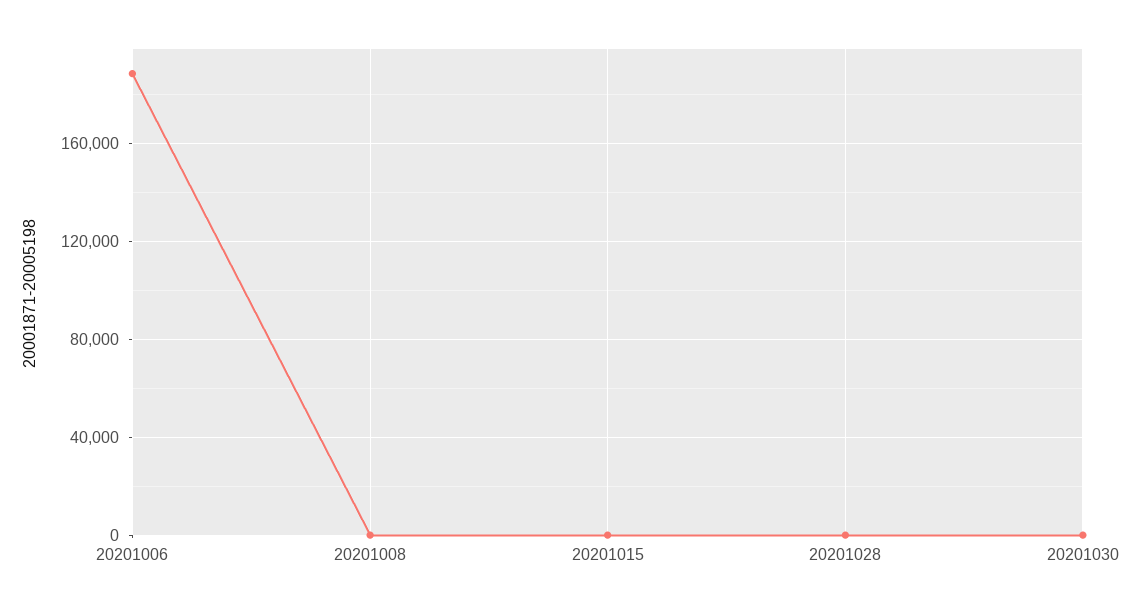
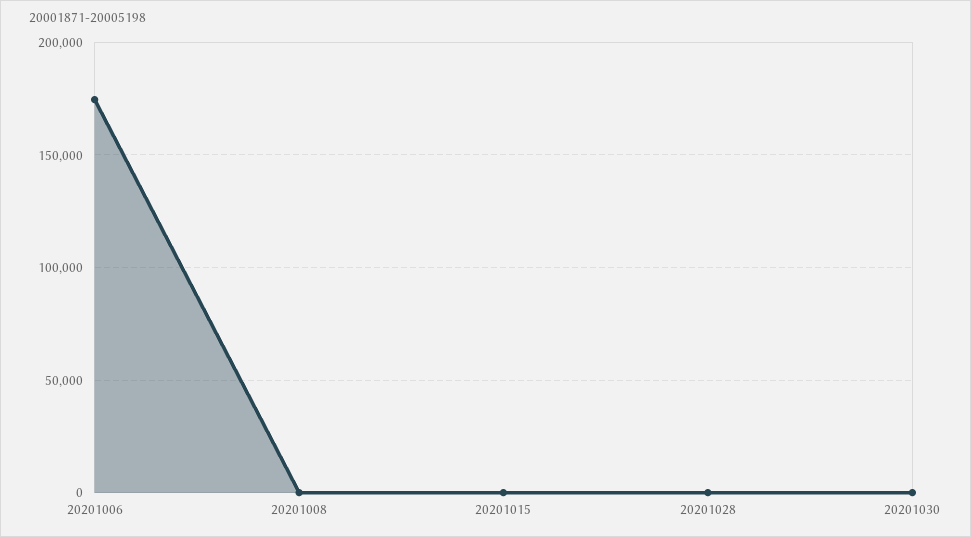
20201006: 190000 -> 175000

